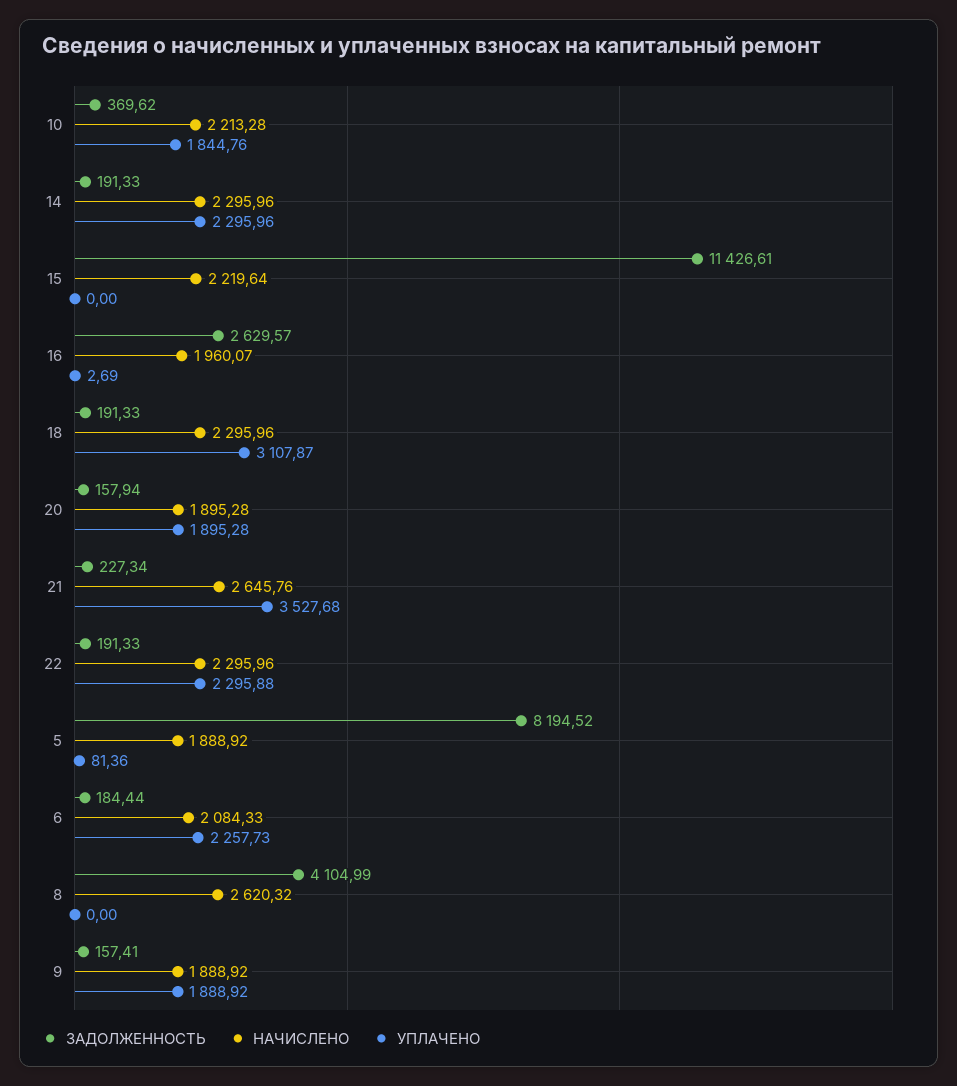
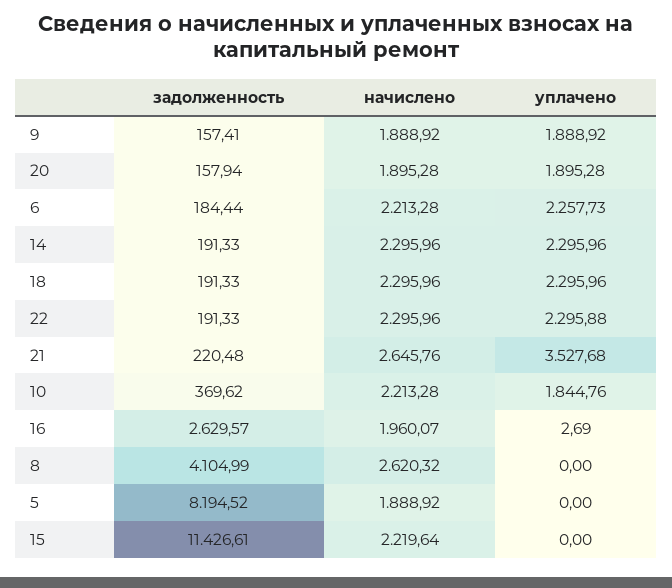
УПЛАЧЕНО, 18: 3107.87 -> 2295.96
ЗАДОЛЖЕННОСТЬ, 21: 227.34 -> 220.48
УПЛАЧЕНО, 5: 81.36 -> 0
НАЧИСЛЕНО, 6: 2084.33 -> 2213.28

